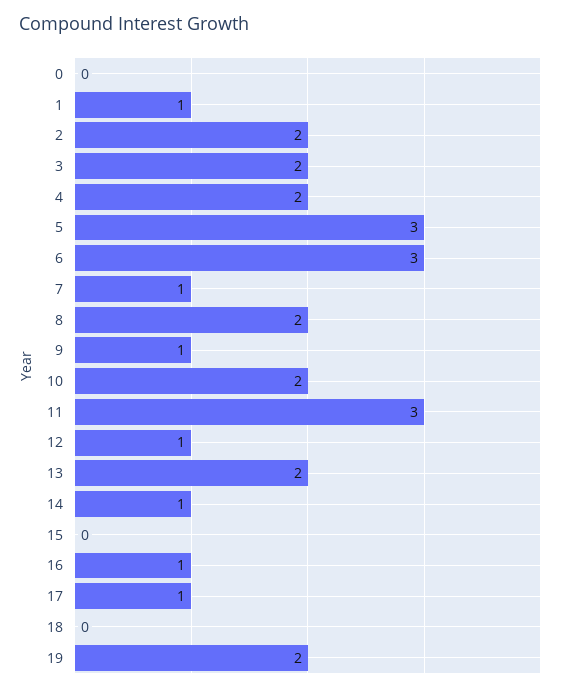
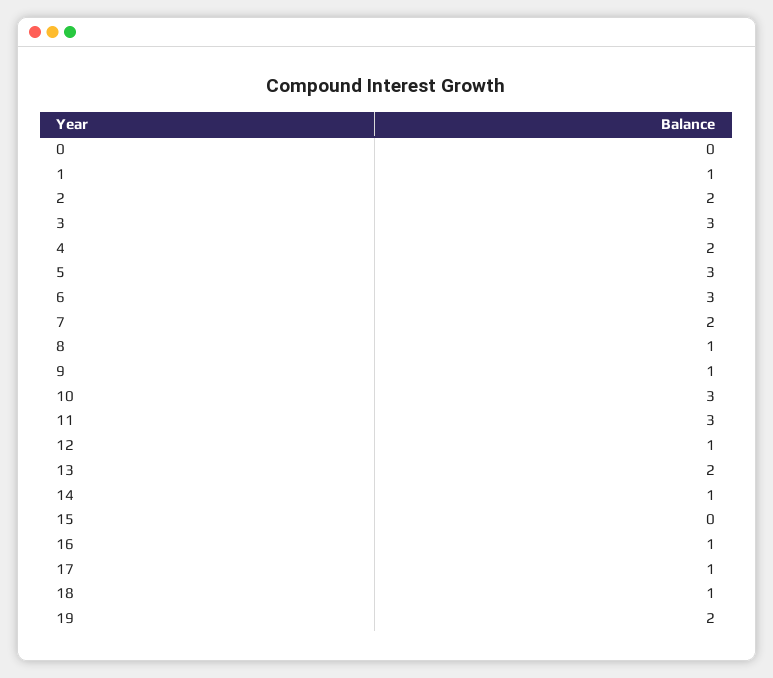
3: 2 -> 3
7: 1 -> 2
8: 2 -> 1
10: 2 -> 3
18: 0 -> 1

